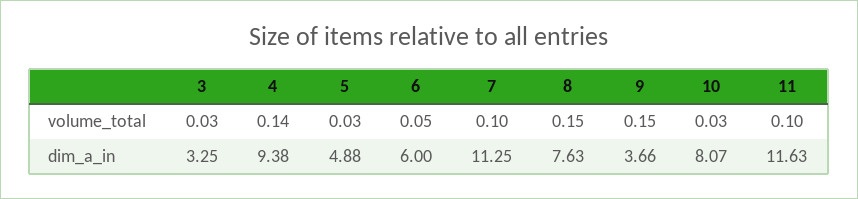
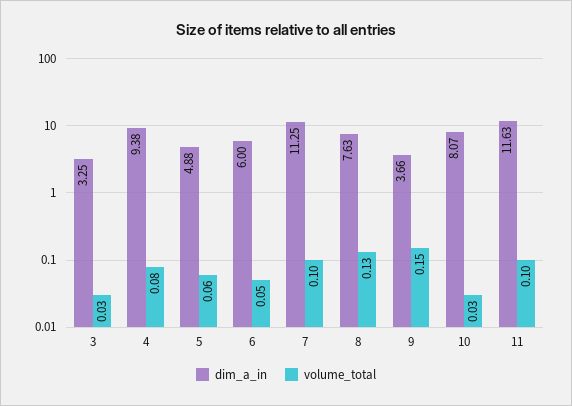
volume_total, 4: 0.14 -> 0.08
volume_total, 5: 0.03 -> 0.06
volume_total, 8: 0.15 -> 0.13

